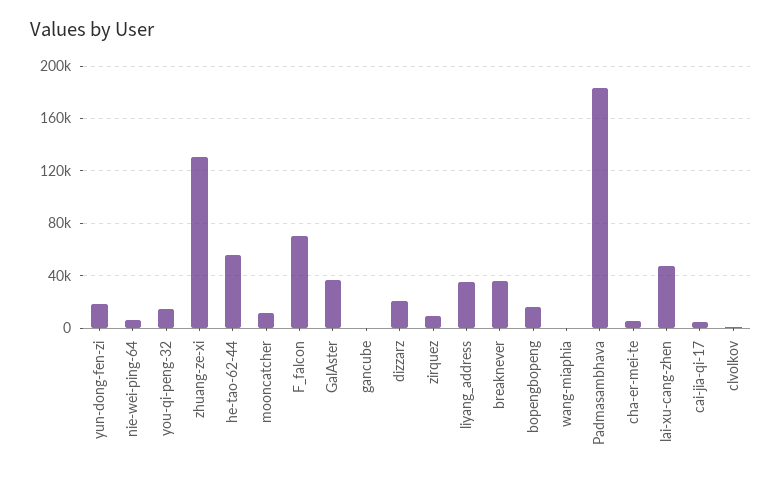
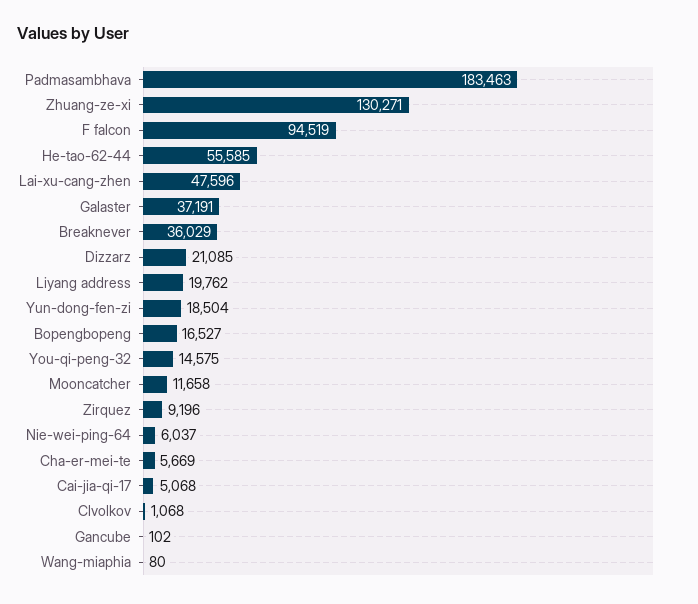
F_falcon: 70000 -> 94519
liyang_address: 35000 -> 19762

